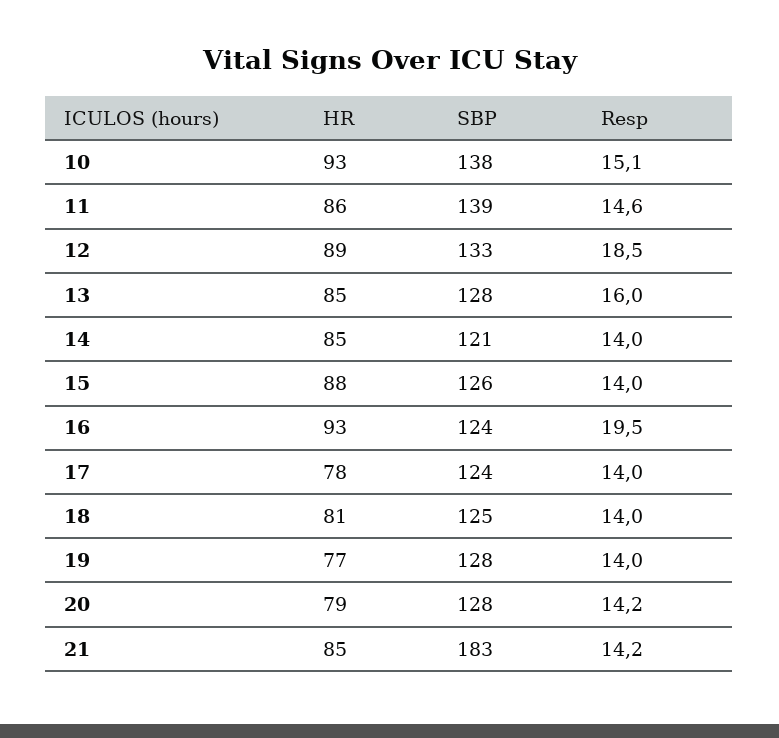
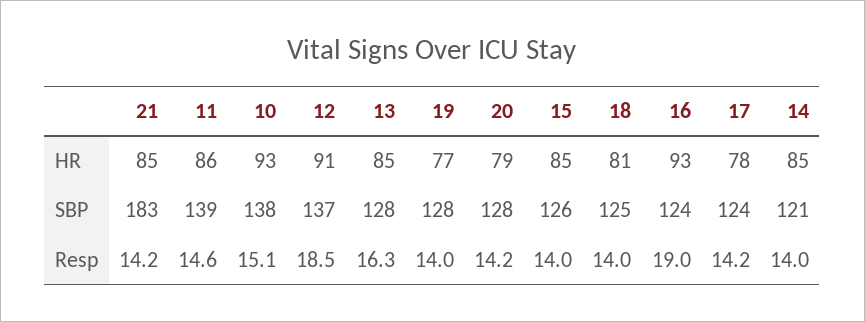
HR, 12: 89 -> 91
SBP, 12: 133 -> 137
Resp, 13: 16 -> 16.3
HR, 15: 88 -> 85
Resp, 16: 19.5 -> 19
Resp, 17: 14 -> 14.2

